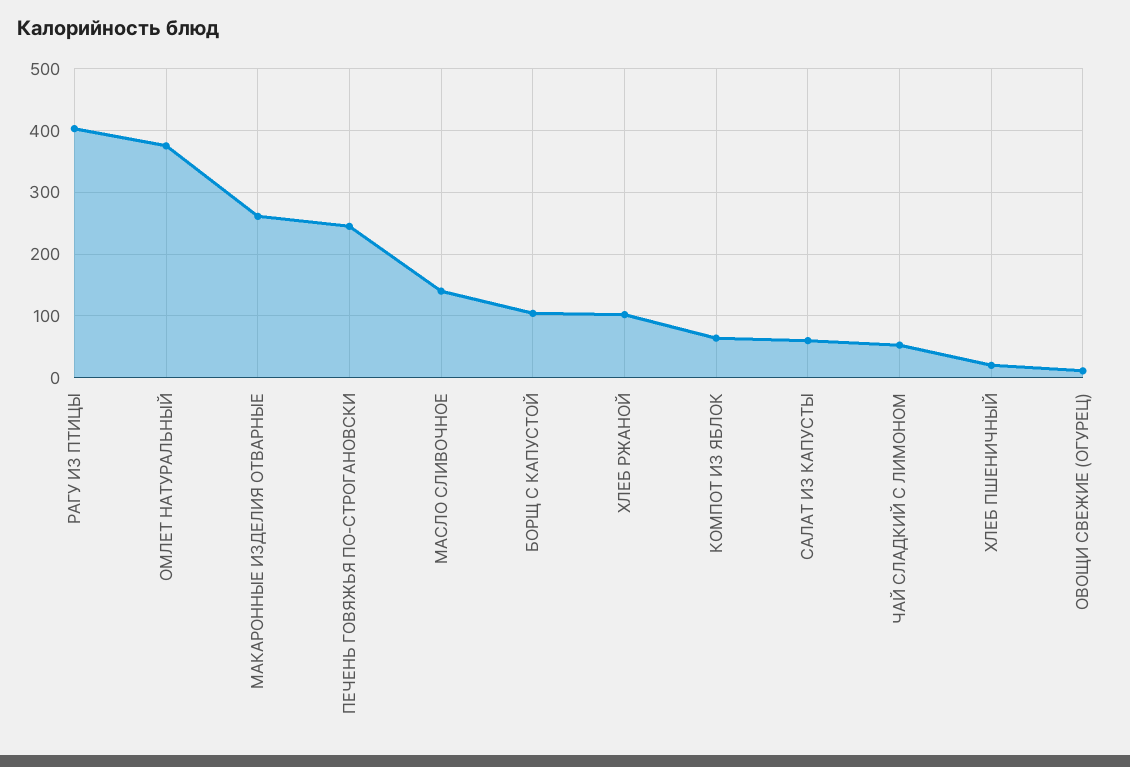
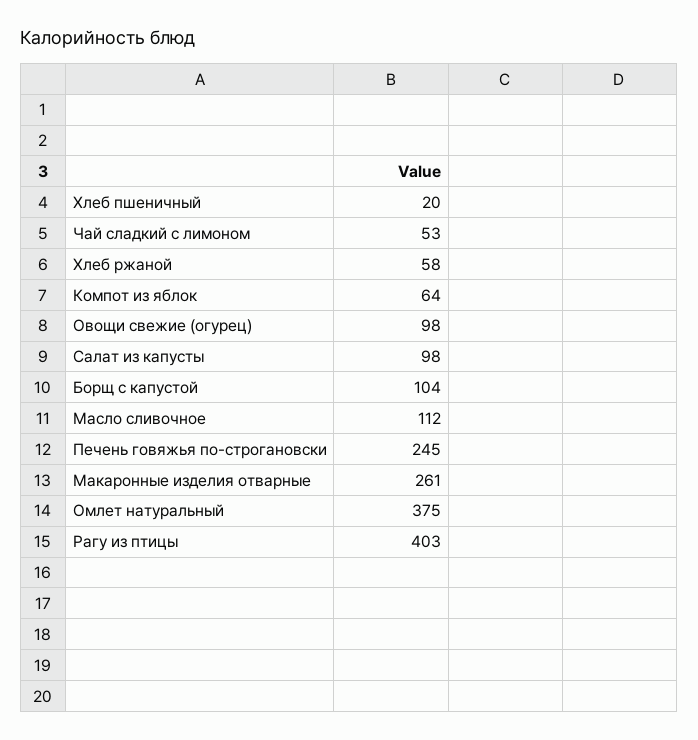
МАСЛО СЛИВОЧНОЕ: 140 -> 112
ХЛЕБ РЖАНОЙ: 100 -> 58
САЛАТ ИЗ КАПУСТЫ: 60 -> 98
ОВОЩИ СВЕЖИЕ (ОГУРЕЦ): 10 -> 98

